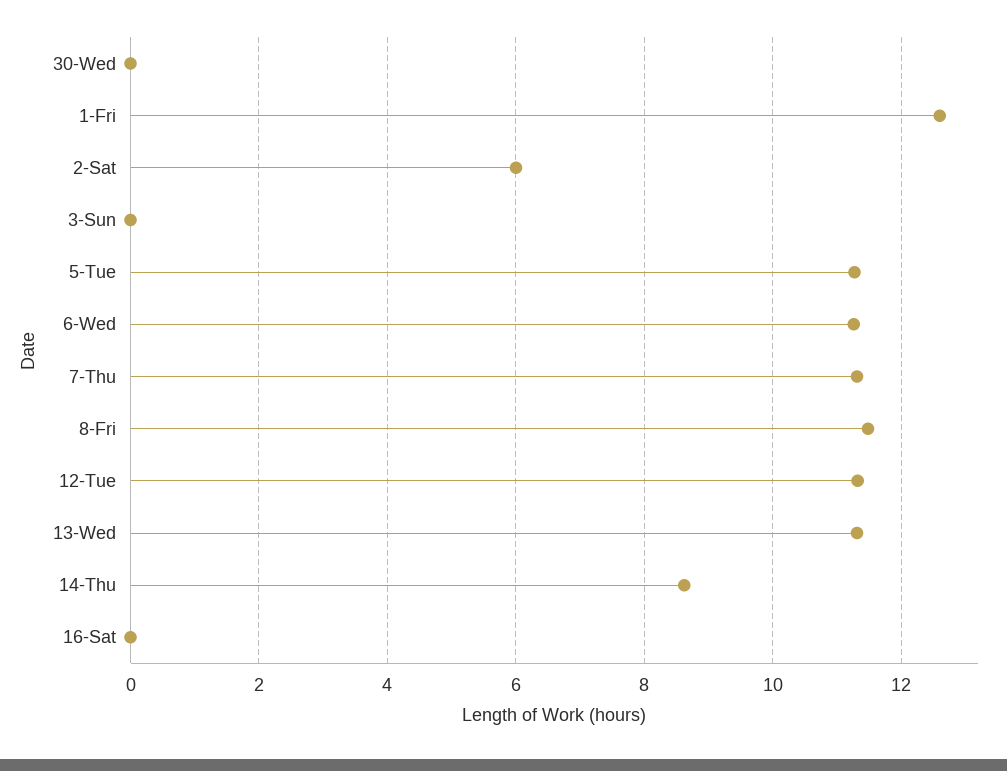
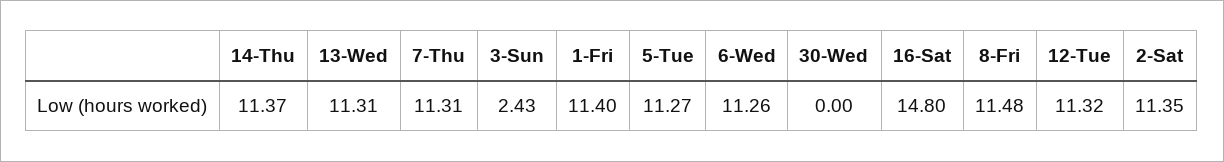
1-Fri: 12.6 -> 11.4
2-Sat: 6 -> 11.35
3-Sun: 0 -> 2.43
14-Thu: 8.6 -> 11.37
16-Sat: 0 -> 14.8

